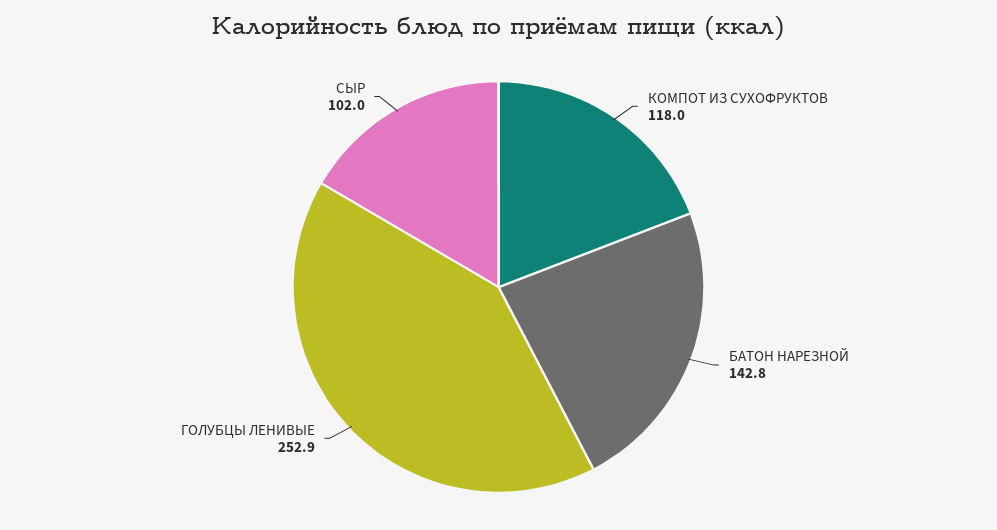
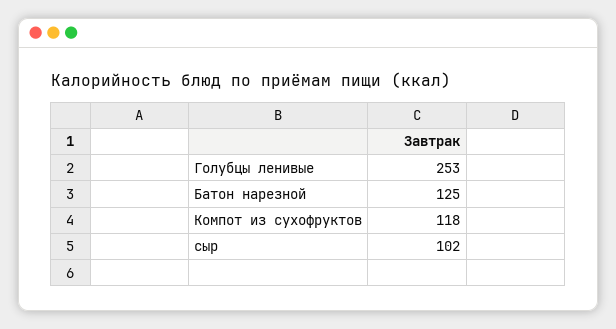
БАТОН НАРЕЗНОЙ: 142.8 -> 125
ГОЛУБЦЫ ЛЕНИВЫЕ: 252.9 -> 253

